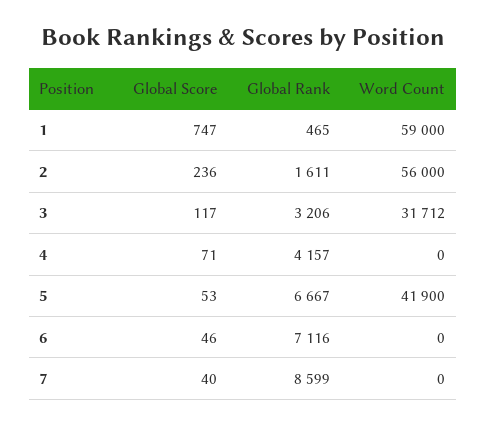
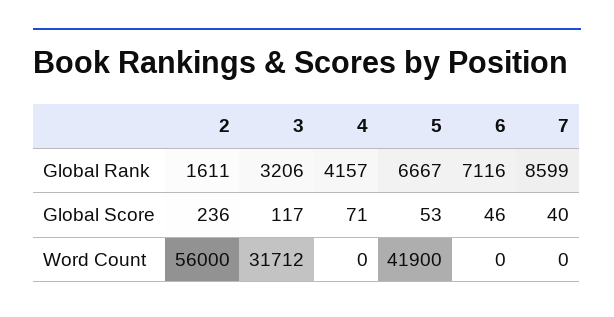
Global Score, 1: 747 -> none
Global Rank, 1: 465 -> none
Word Count, 1: 59000 -> none

